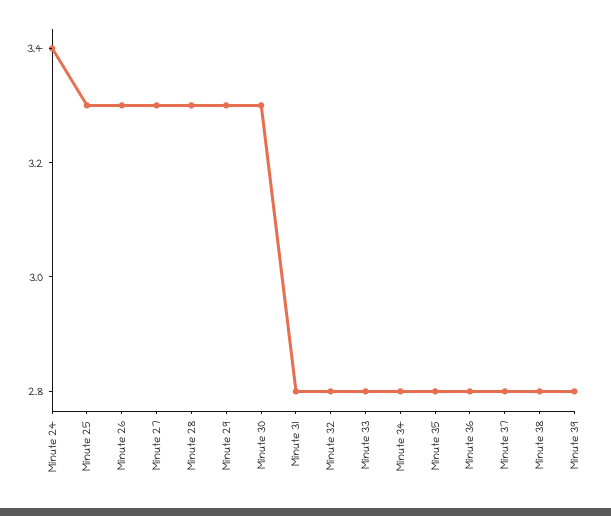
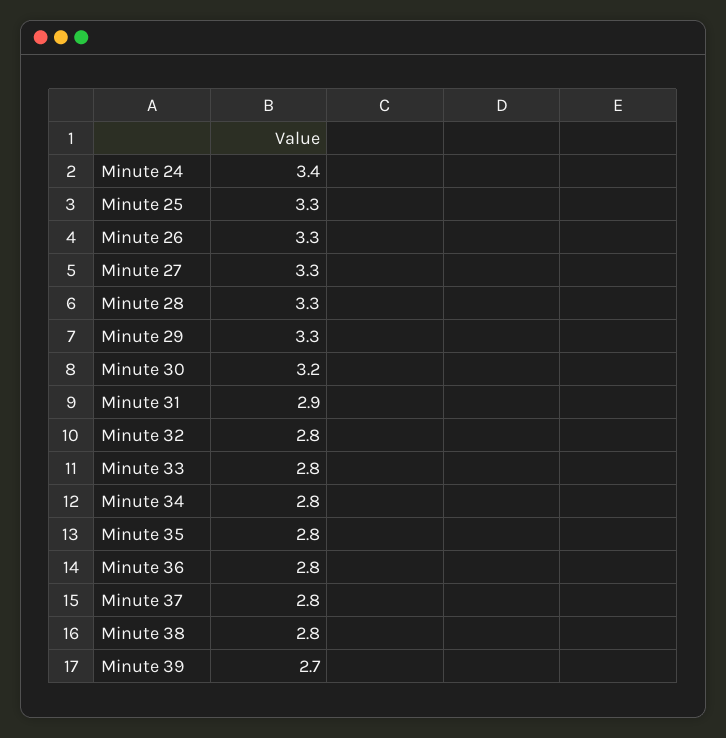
Minute 30: 3.3 -> 3.2
Minute 31: 2.8 -> 2.9
Minute 39: 2.8 -> 2.7

